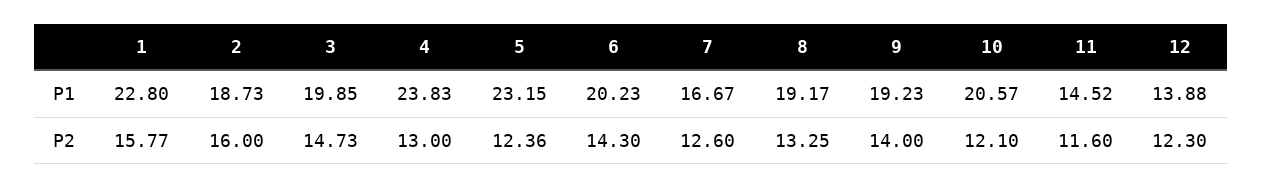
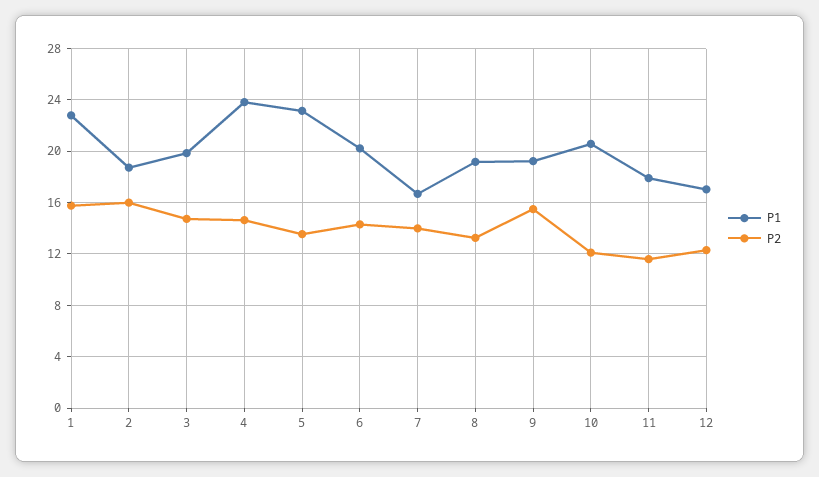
P1, 11: 14.52 -> 18
P1, 12: 13.88 -> 17
P2, 4: 13 -> 14.5
P2, 5: 12.36 -> 13.5
P2, 7: 12.6 -> 14
P2, 9: 14 -> 15.5

